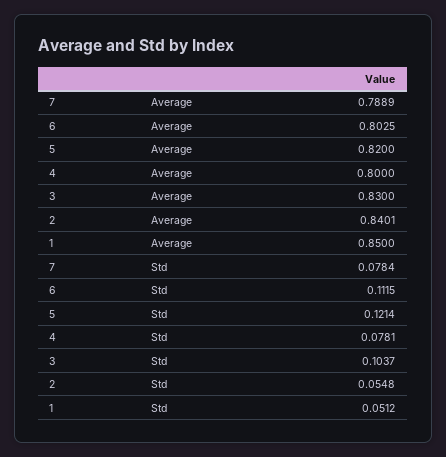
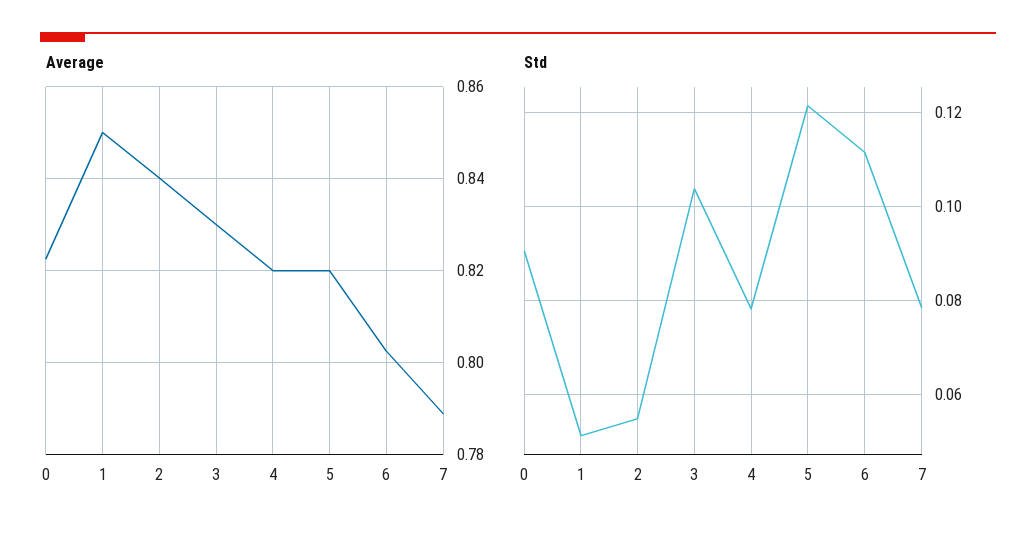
Average, 4: 0.8 -> 0.82
Average, 0: none -> 0.822
Std, 0: none -> 0.09

